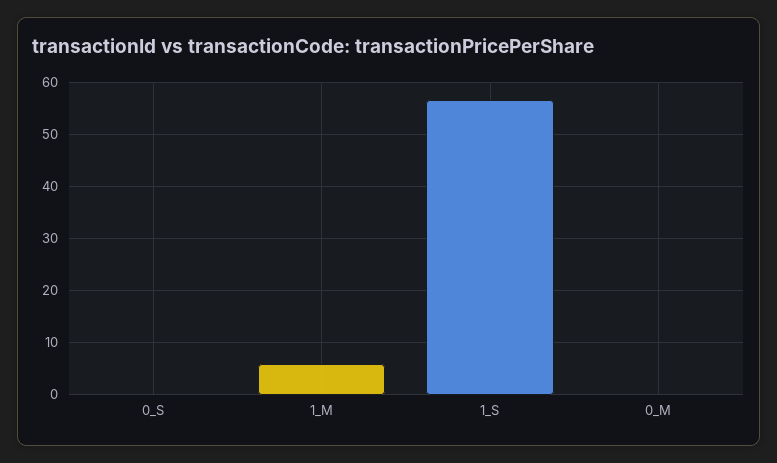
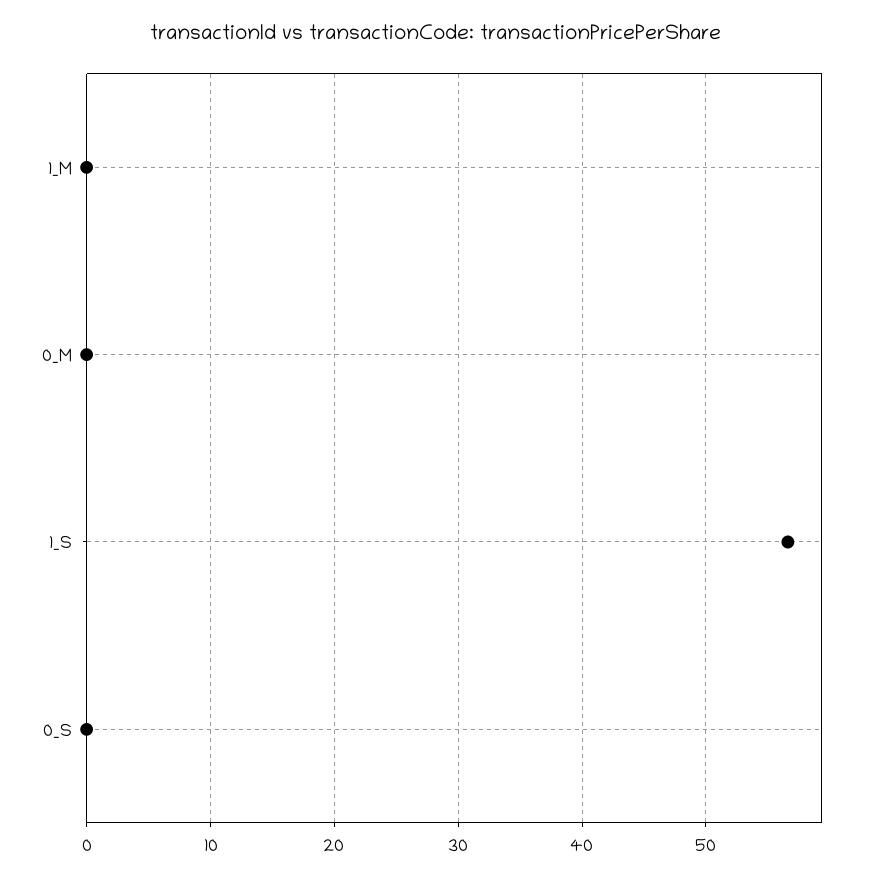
1_M: 6 -> 0

